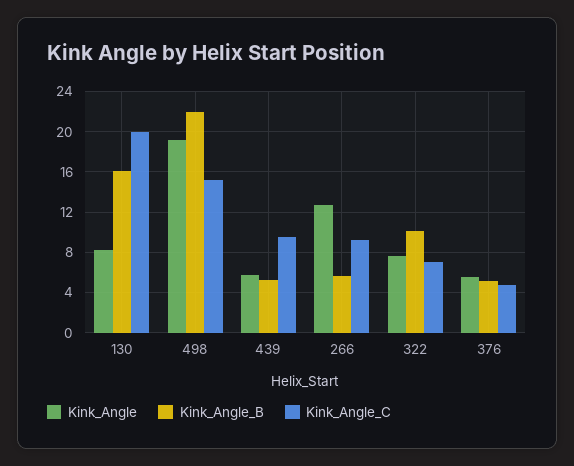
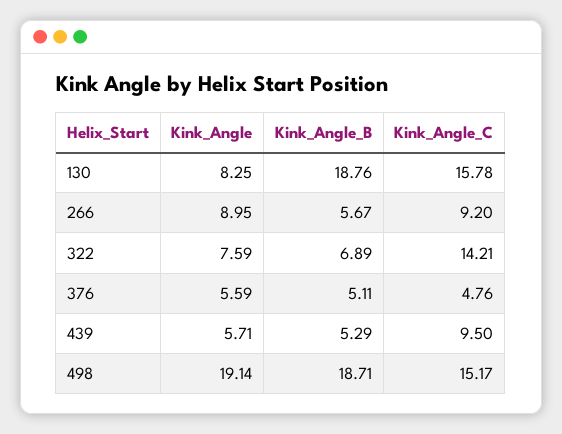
Kink_Angle_B, 130: 16 -> 18.76
Kink_Angle_C, 130: 20 -> 15.78
Kink_Angle_B, 498: 22 -> 18.71
Kink_Angle, 266: 13 -> 8.95
Kink_Angle_B, 322: 10 -> 6.89
Kink_Angle_C, 322: 7 -> 14.21

